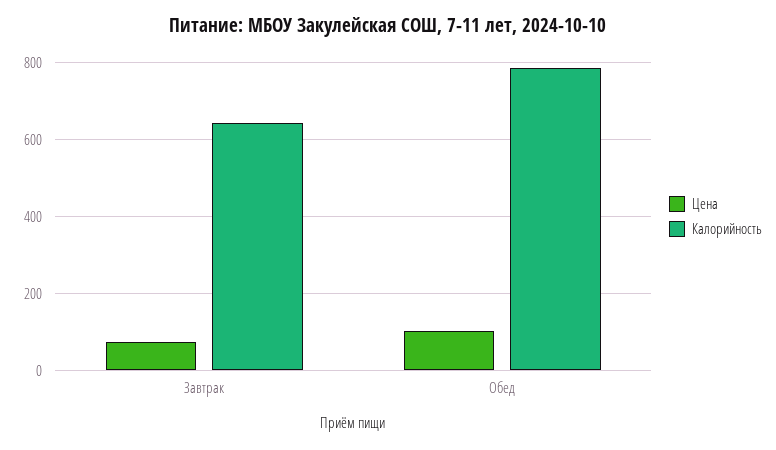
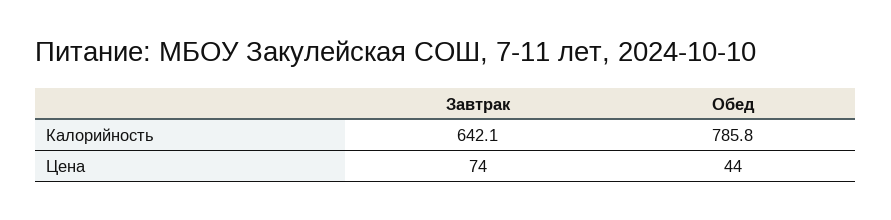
Цена, Обед: 100 -> 44

